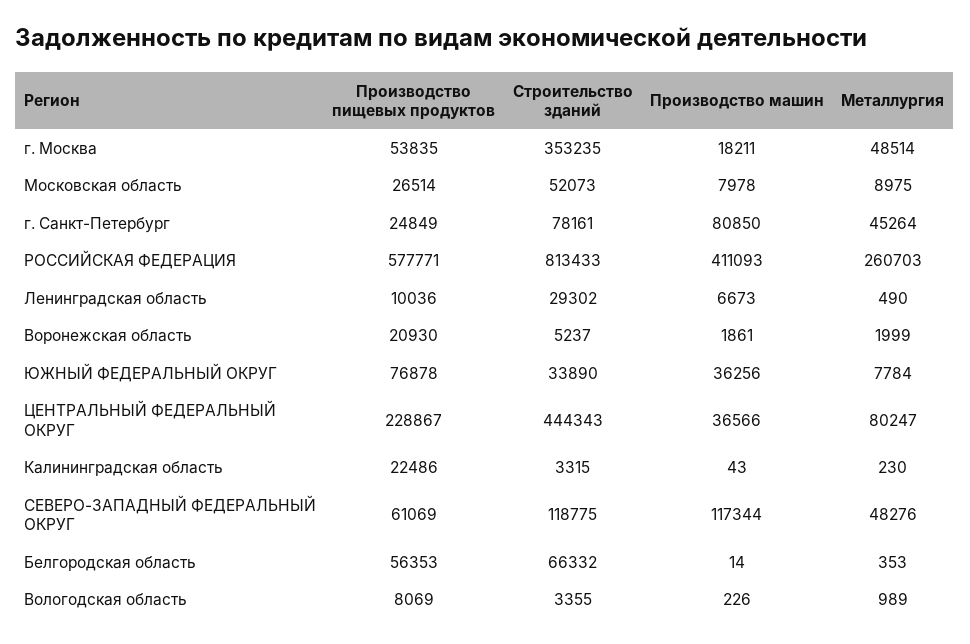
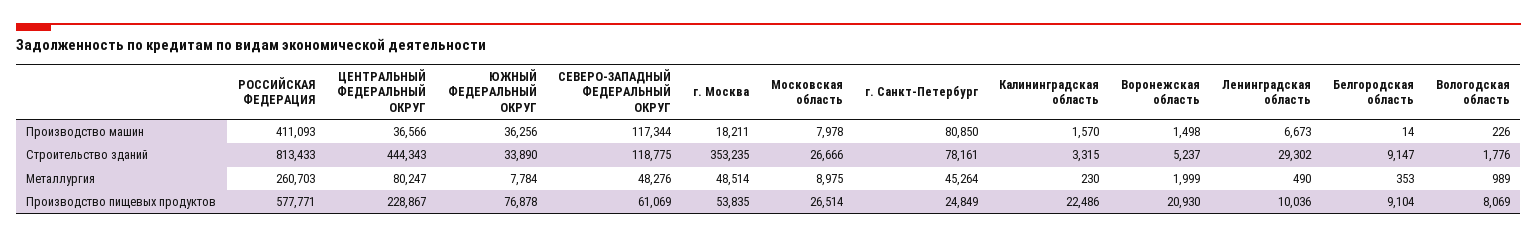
Строительство зданий, Московская область: 52073 -> 26666
Производство машин, Воронежская область: 1861 -> 1498
Производство машин, Калининградская область: 43 -> 1570
Производство пищевых продуктов, Белгородская область: 56353 -> 9104
Строительство зданий, Белгородская область: 66332 -> 9147
Строительство зданий, Вологодская область: 3355 -> 1776

